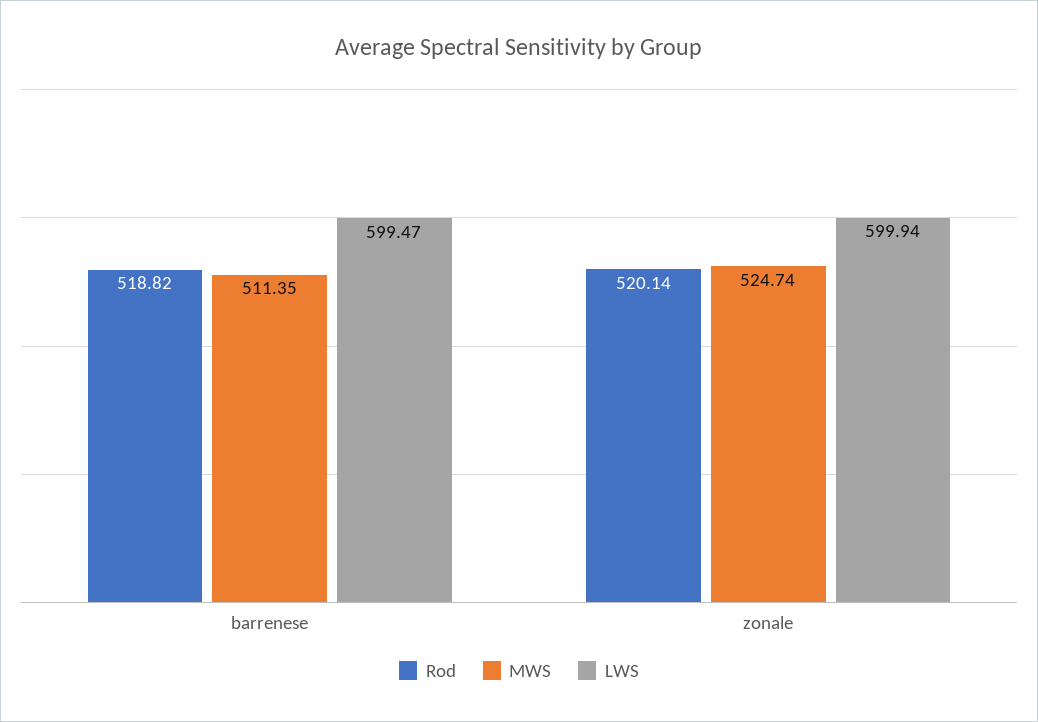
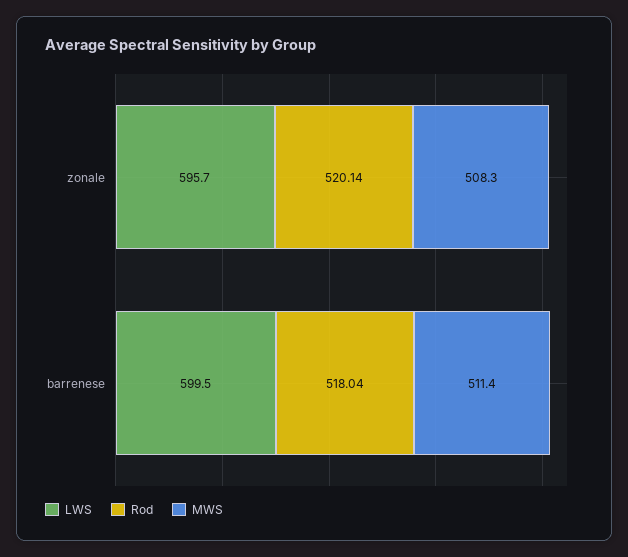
Rod, barrenese: 518.82 -> 518.04
MWS, zonale: 524.74 -> 508.3
LWS, zonale: 599.94 -> 595.7

